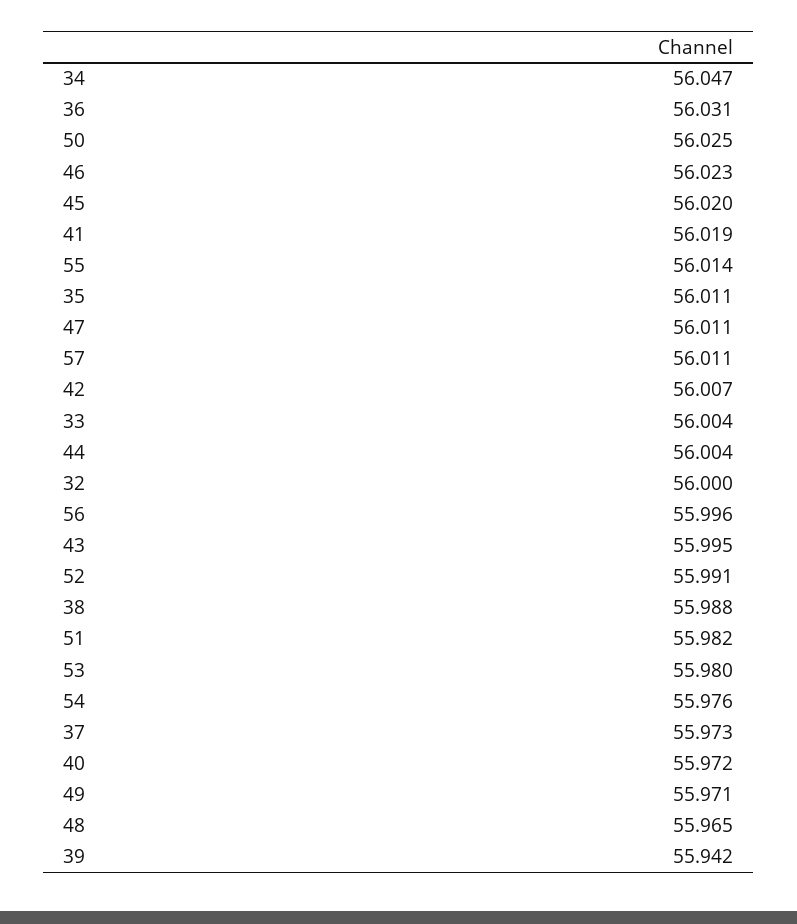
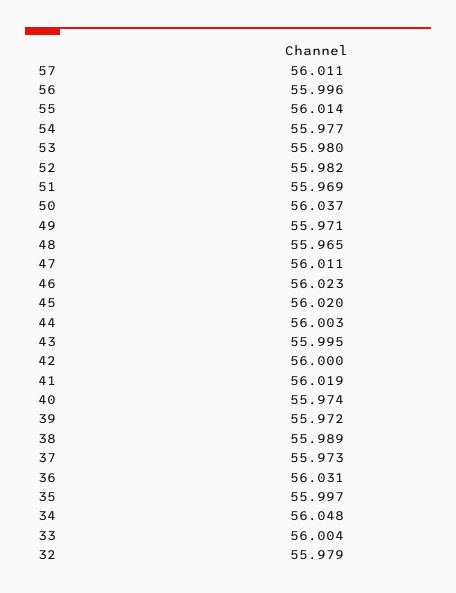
34: 56.047 -> 56.048
50: 56.025 -> 56.037
35: 56.011 -> 55.997
42: 56.007 -> 56
44: 56.004 -> 56.003
32: 56 -> 55.979
52: 55.991 -> 55.982
38: 55.988 -> 55.989
51: 55.982 -> 55.969
54: 55.976 -> 55.977
40: 55.972 -> 55.974
39: 55.942 -> 55.972

